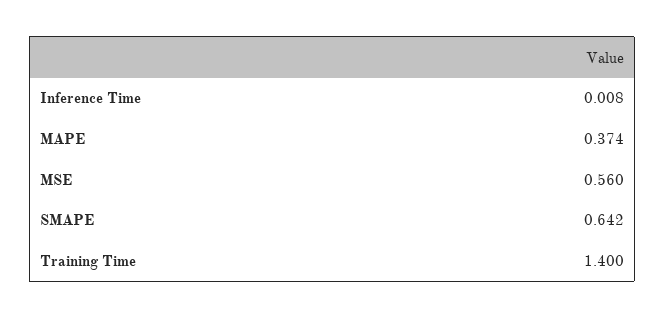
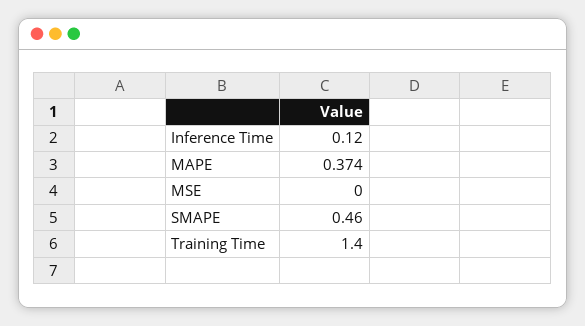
Inference Time: 0.008 -> 0.12
MSE: 0.56 -> 0
SMAPE: 0.642 -> 0.46

